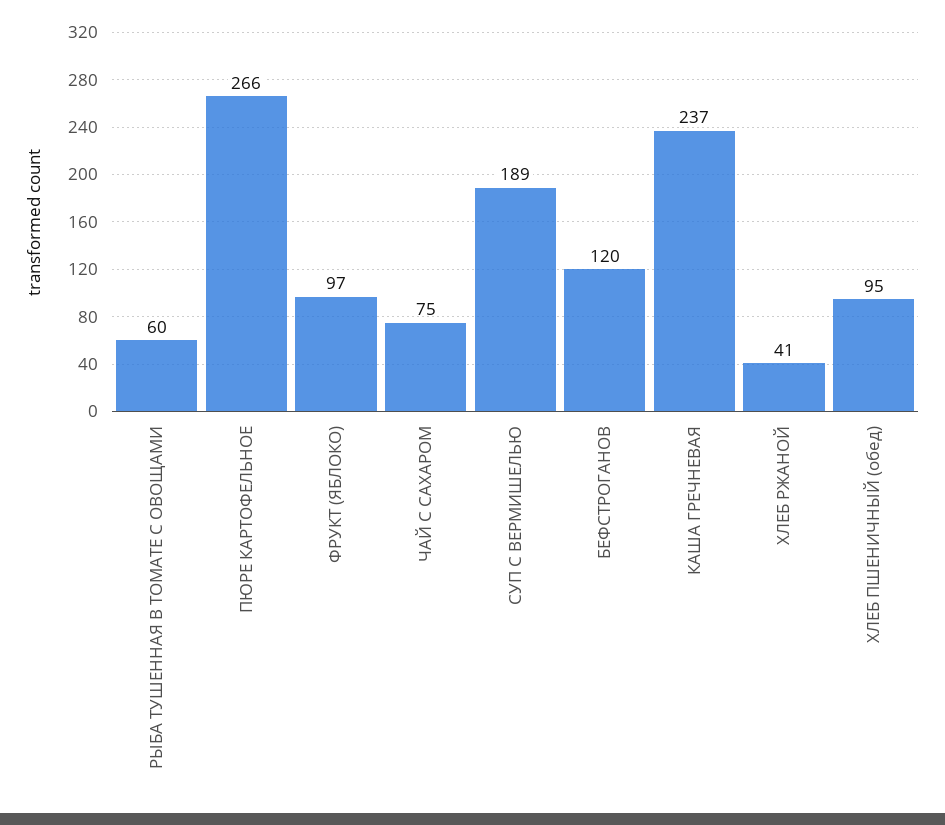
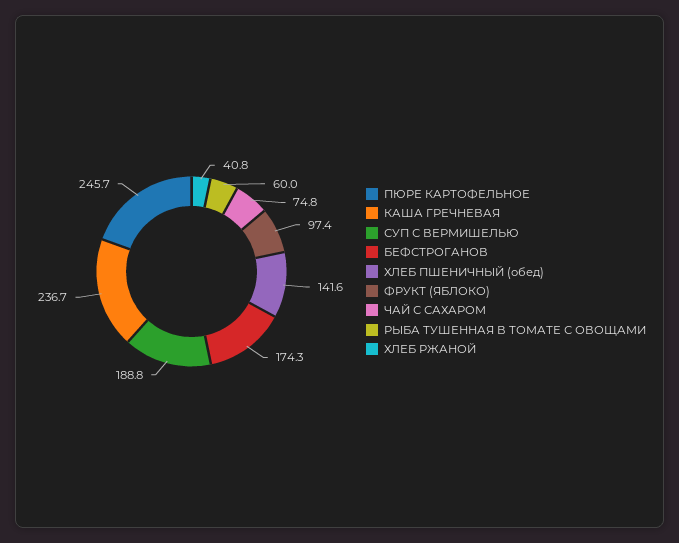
ПЮРЕ КАРТОФЕЛЬНОЕ: 266 -> 245.7
БЕФСТРОГАНОВ: 120 -> 174.3
ХЛЕБ ПШЕНИЧНЫЙ (обед): 95 -> 141.6

